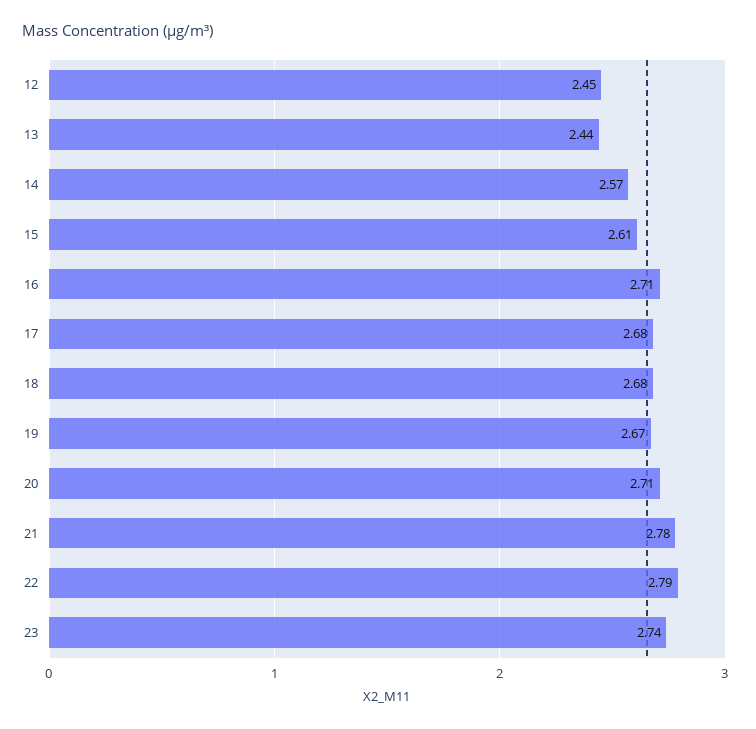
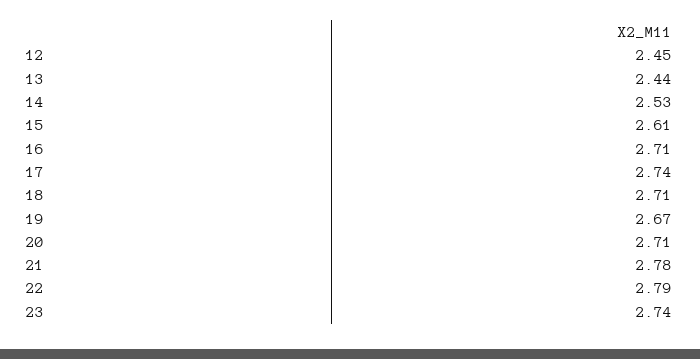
14: 2.57 -> 2.53
17: 2.68 -> 2.74
18: 2.68 -> 2.71

